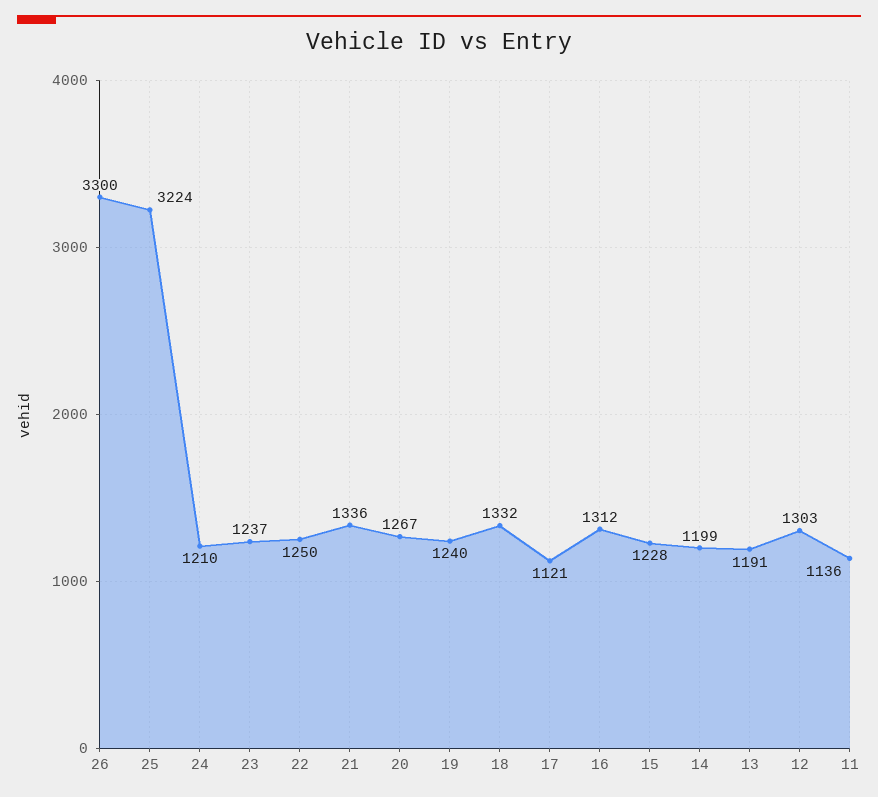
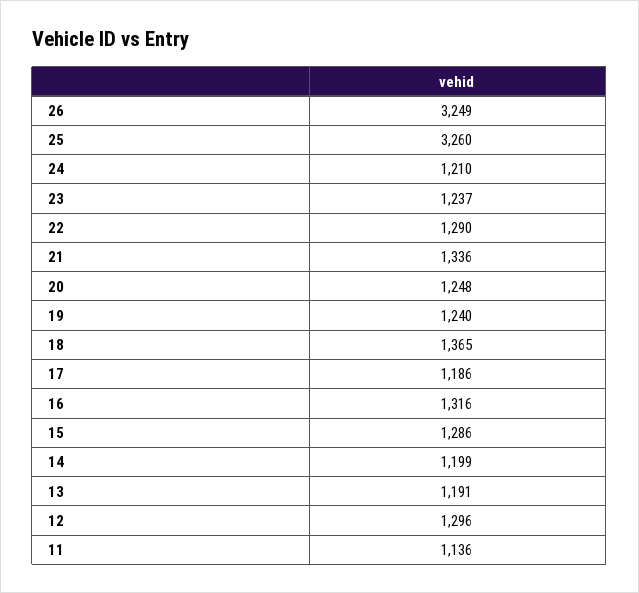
26: 3300 -> 3249
25: 3224 -> 3260
22: 1250 -> 1290
20: 1267 -> 1248
18: 1332 -> 1365
17: 1121 -> 1186
16: 1312 -> 1316
15: 1228 -> 1286
12: 1303 -> 1296

